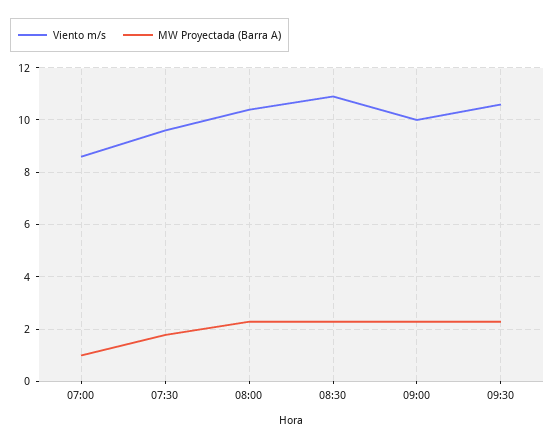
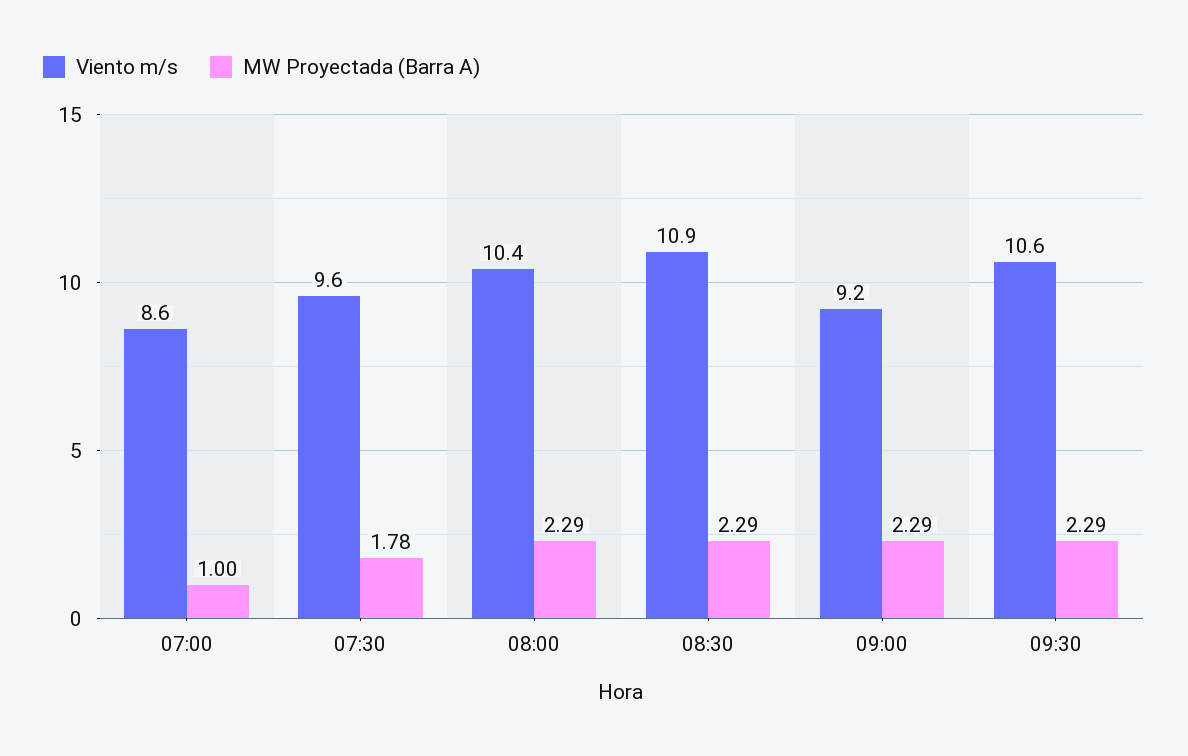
Viento m/s, 09:00: 10 -> 9.2

